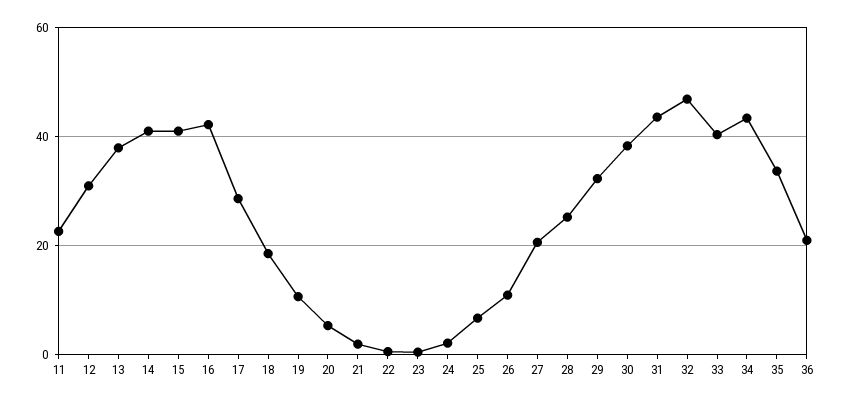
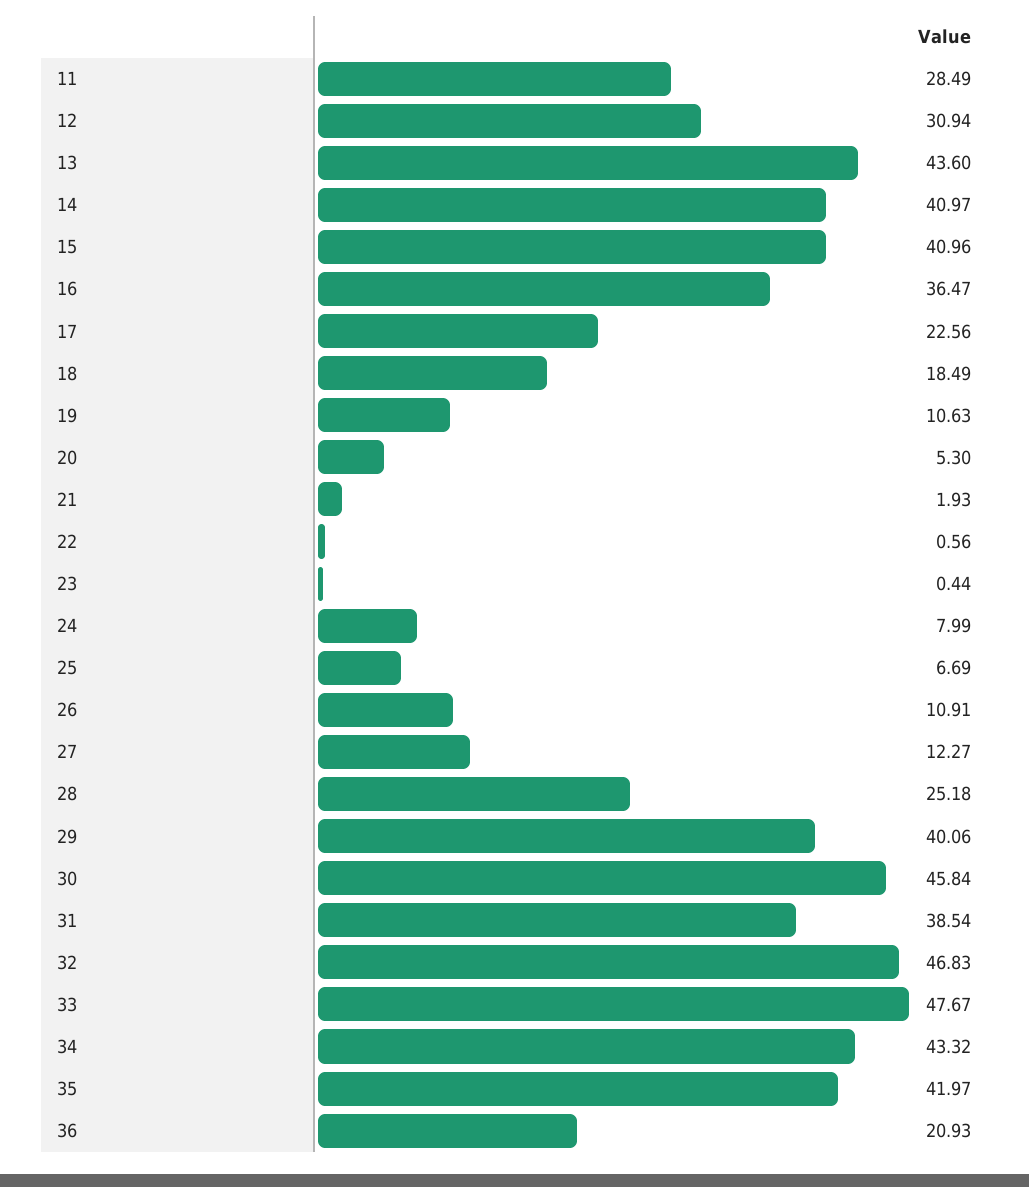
11: 22 -> 28.49
13: 38 -> 43.6
16: 42 -> 36.47
17: 28 -> 22.56
24: 2 -> 7.99
27: 20 -> 12.27
29: 32 -> 40.06
30: 38 -> 45.84
31: 44 -> 38.54
33: 40 -> 47.67
35: 34 -> 41.97

